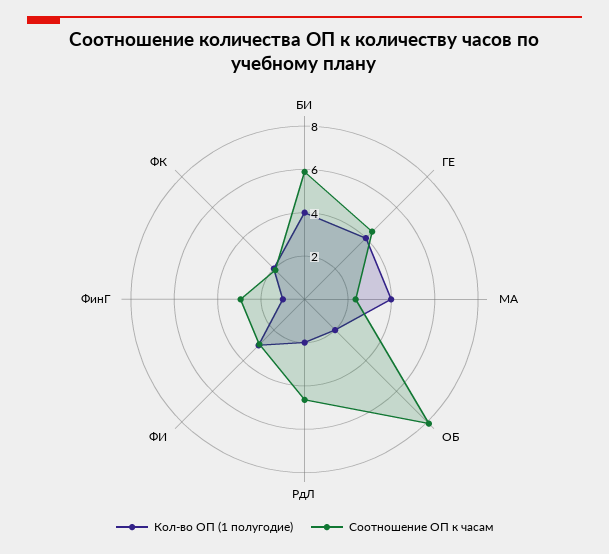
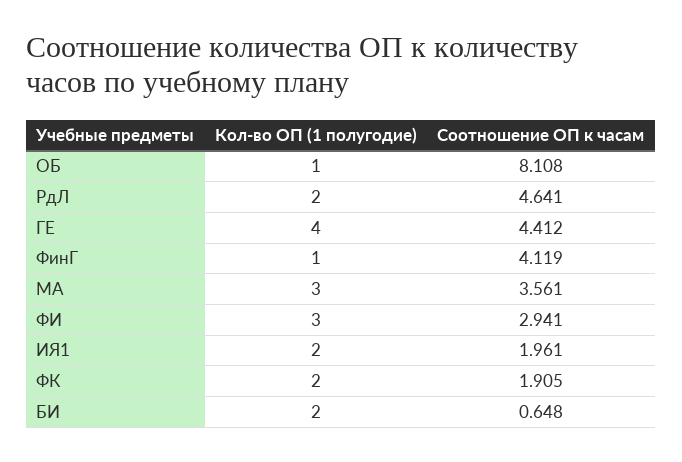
Кол-во ОП (1 полугодие), БИ: 4 -> 2
Соотношение ОП к часам, БИ: 6 -> 0.648
Кол-во ОП (1 полугодие), МА: 4 -> 3
Соотношение ОП к часам, МА: 2.5 -> 3.561
Кол-во ОП (1 полугодие), ОБ: 2 -> 1
Соотношение ОП к часам, ФинГ: 3 -> 4.119
Кол-во ОП (1 полугодие), ИЯ1: none -> 2
Соотношение ОП к часам, ИЯ1: none -> 1.961

